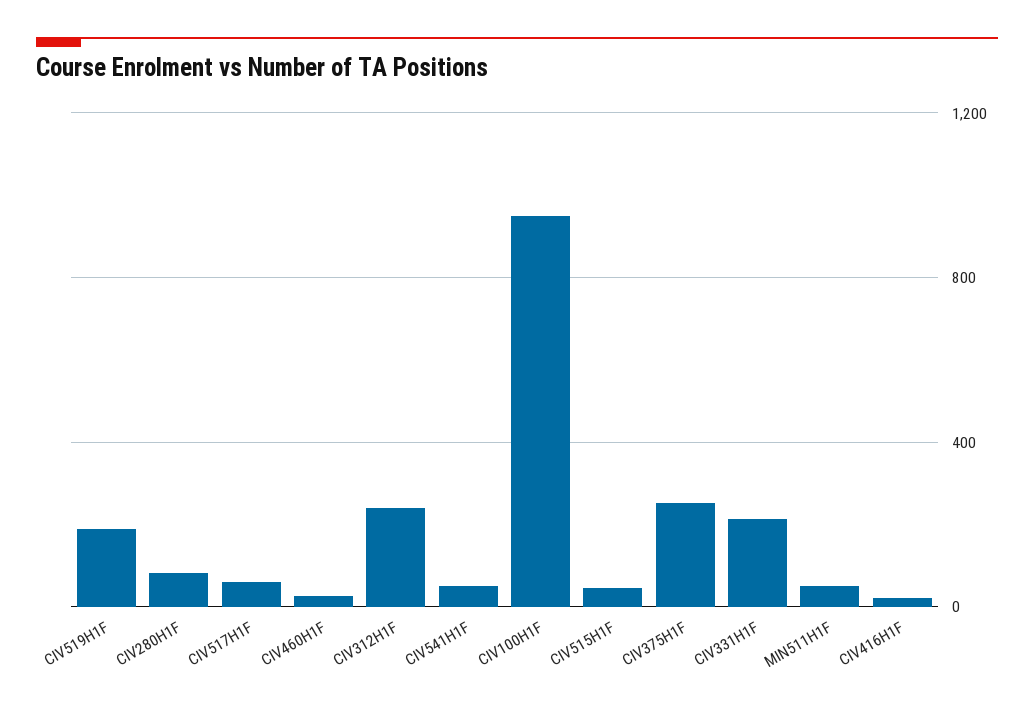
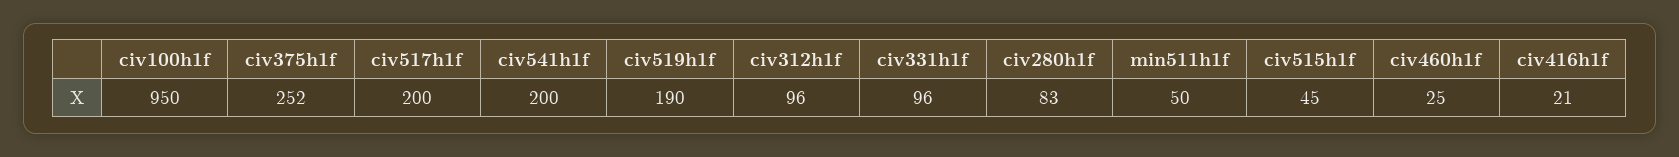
CIV517H1F: 50 -> 200
CIV312H1F: 250 -> 96
CIV541H1F: 50 -> 200
CIV331H1F: 200 -> 96

